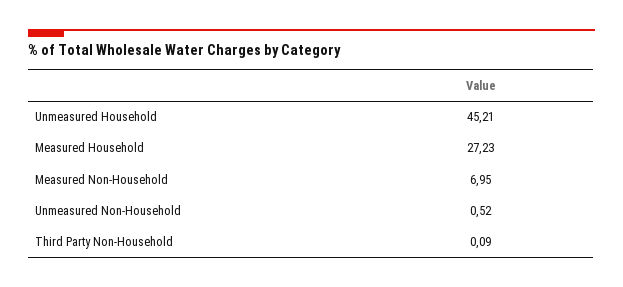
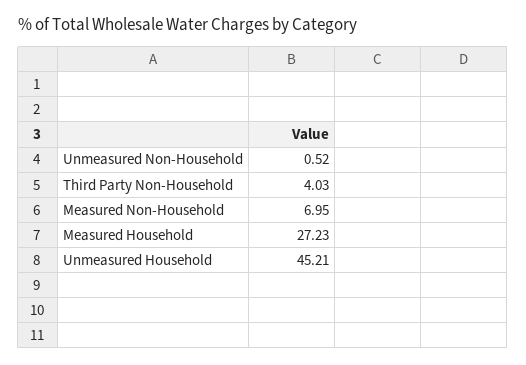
Third Party Non-Household: 0.09 -> 4.03

